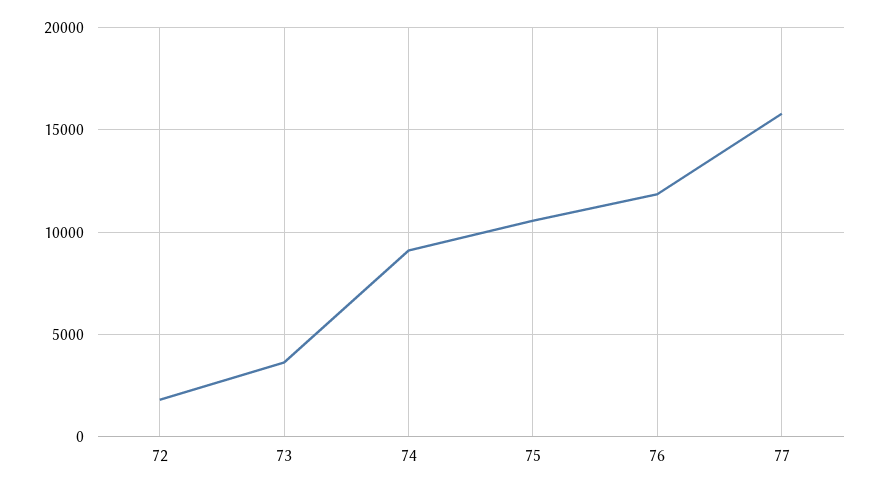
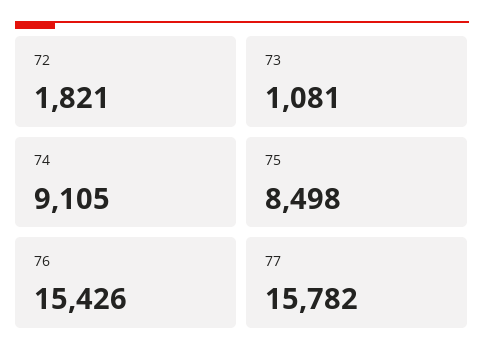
73: 3500 -> 1081
75: 10500 -> 8498
76: 12000 -> 15426

